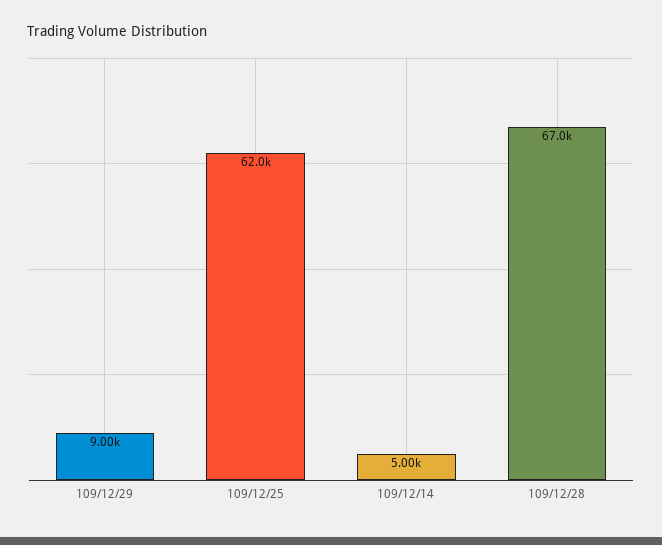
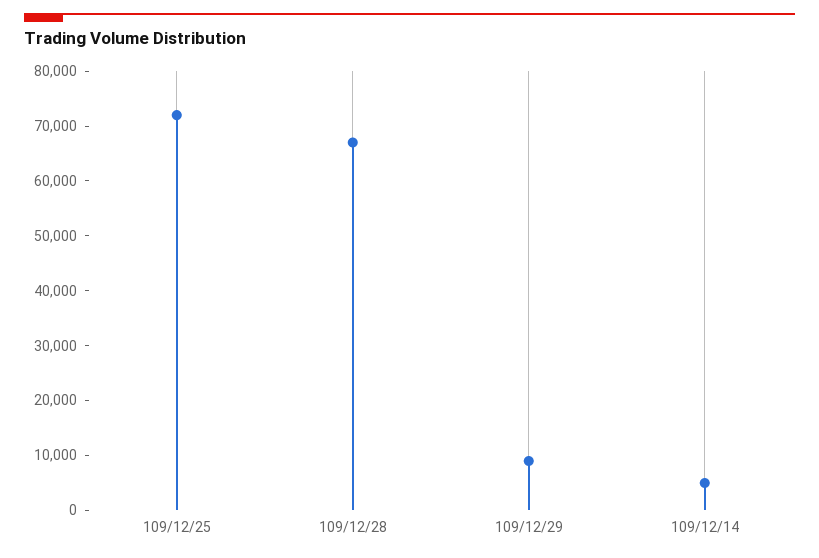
109/12/25: 62000 -> 72000

